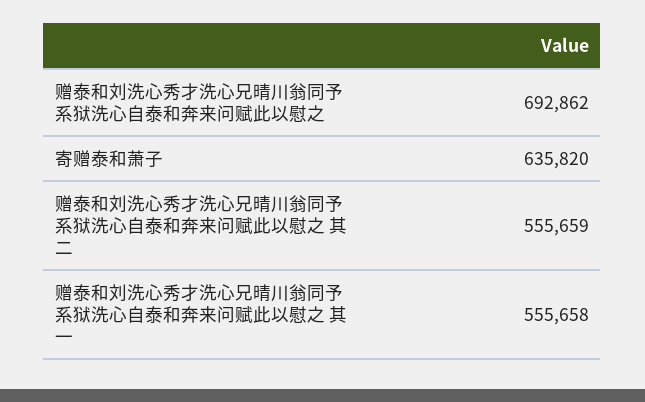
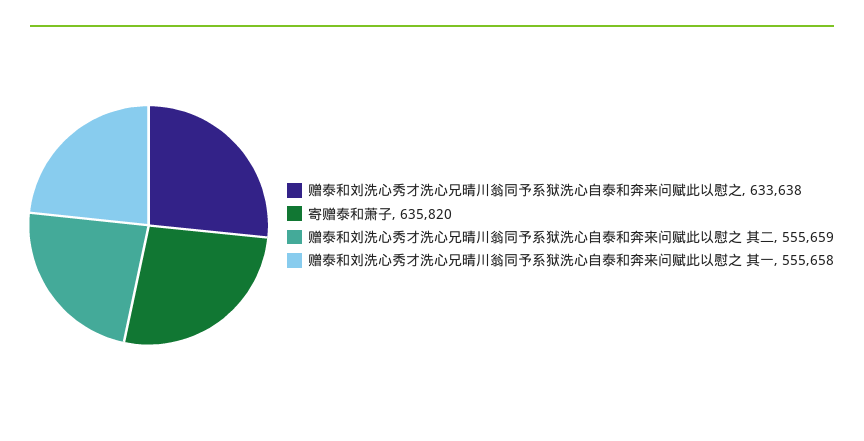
赠泰和刘洗心秀才洗心兄晴川翁同予系狱洗心自泰和奔来问赋此以慰之: 692862 -> 633638

